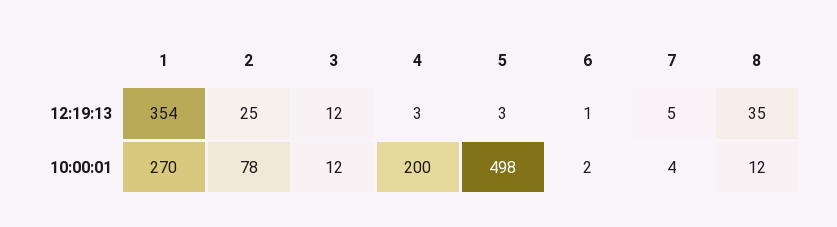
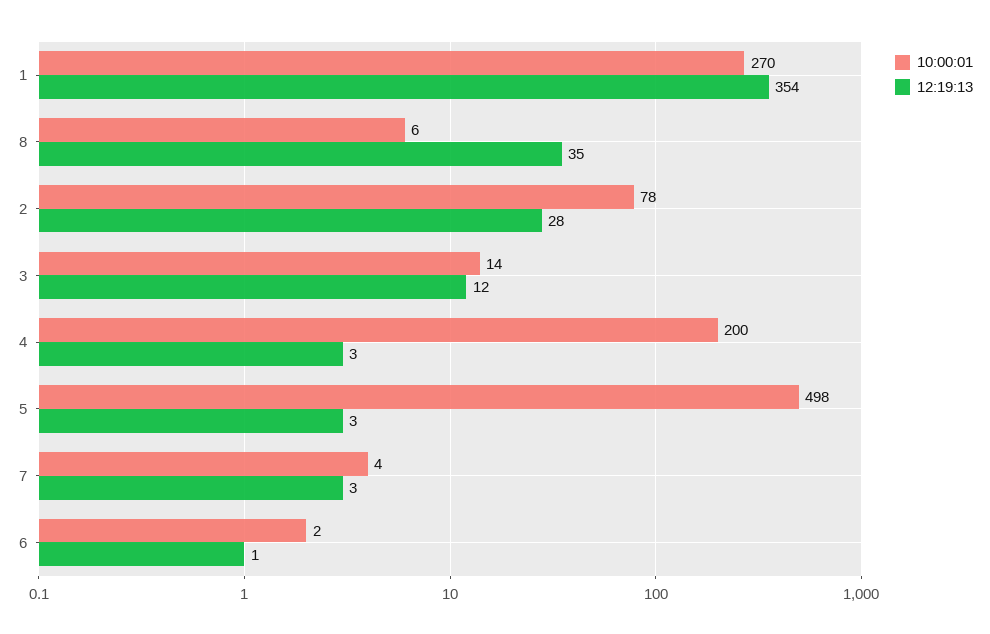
12:19:13, 2: 25 -> 28
12:19:13, 7: 5 -> 3
10:00:01, 3: 12 -> 14
10:00:01, 8: 12 -> 6

